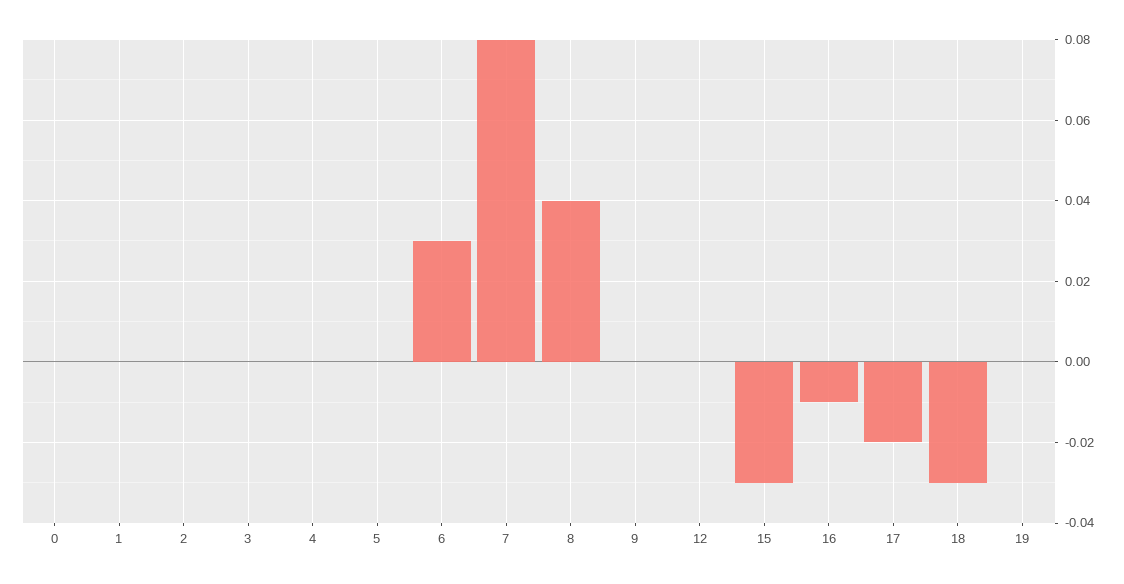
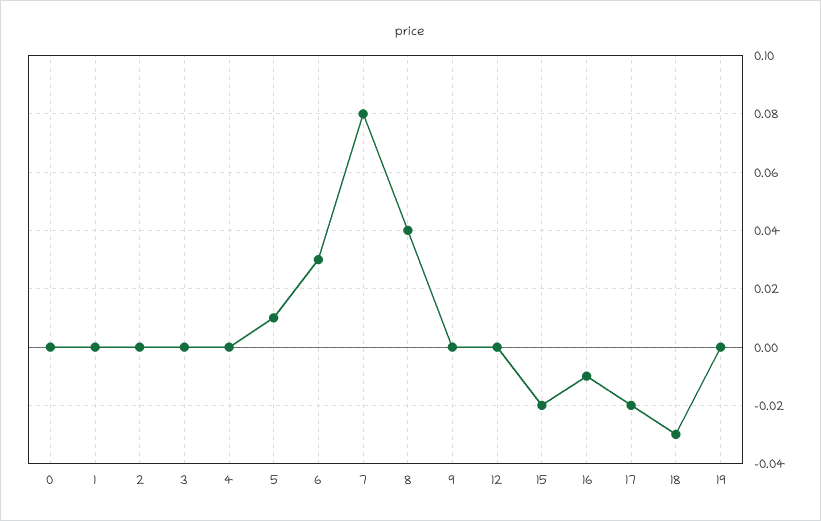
5: 0 -> 0.01
15: -0.03 -> -0.02

